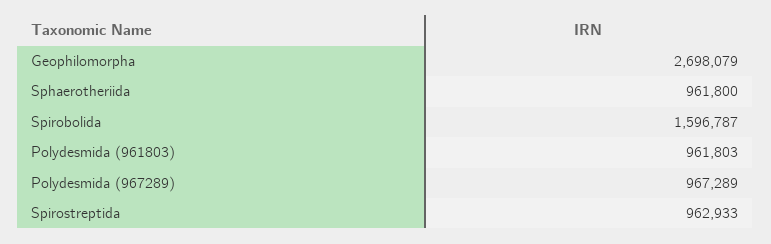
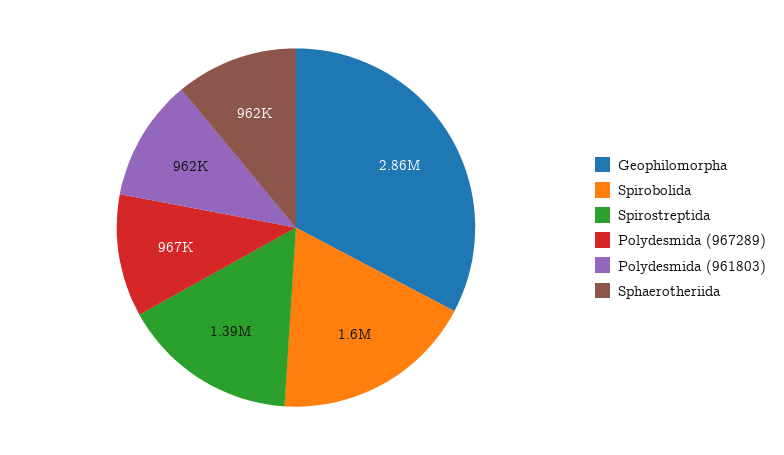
Geophilomorpha: 2698079 -> 2860000
Spirostreptida: 962933 -> 1390000

